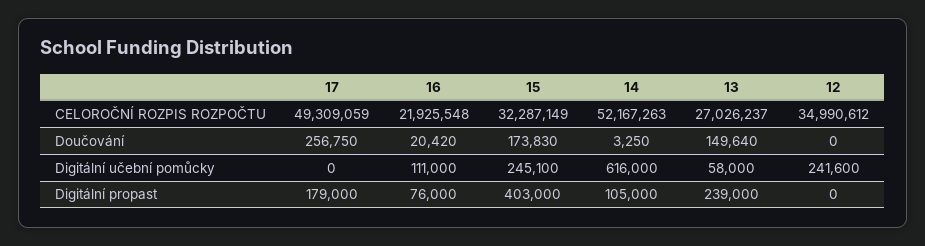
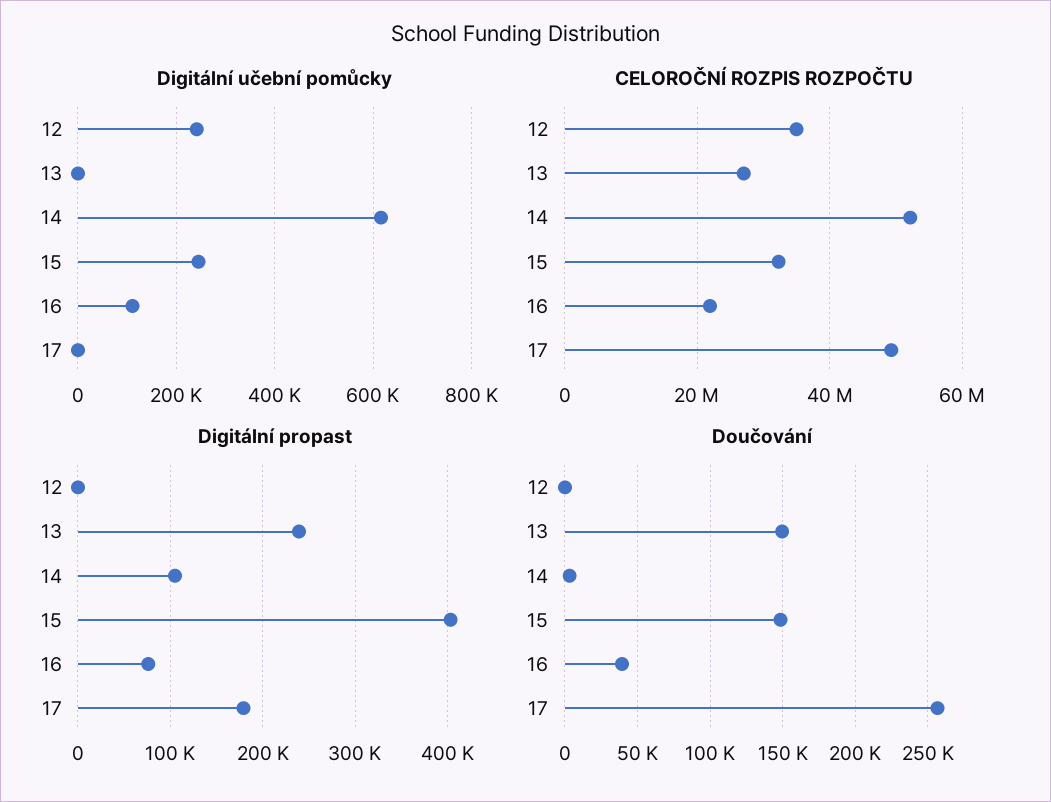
Doučování, 16: 20420 -> 40000
Doučování, 15: 173830 -> 150000
Digitální učební pomůcky, 13: 58000 -> 0

